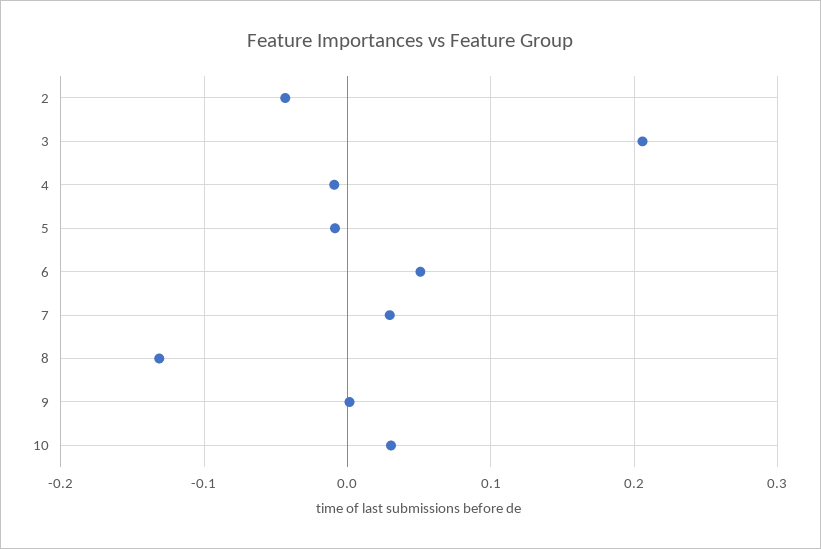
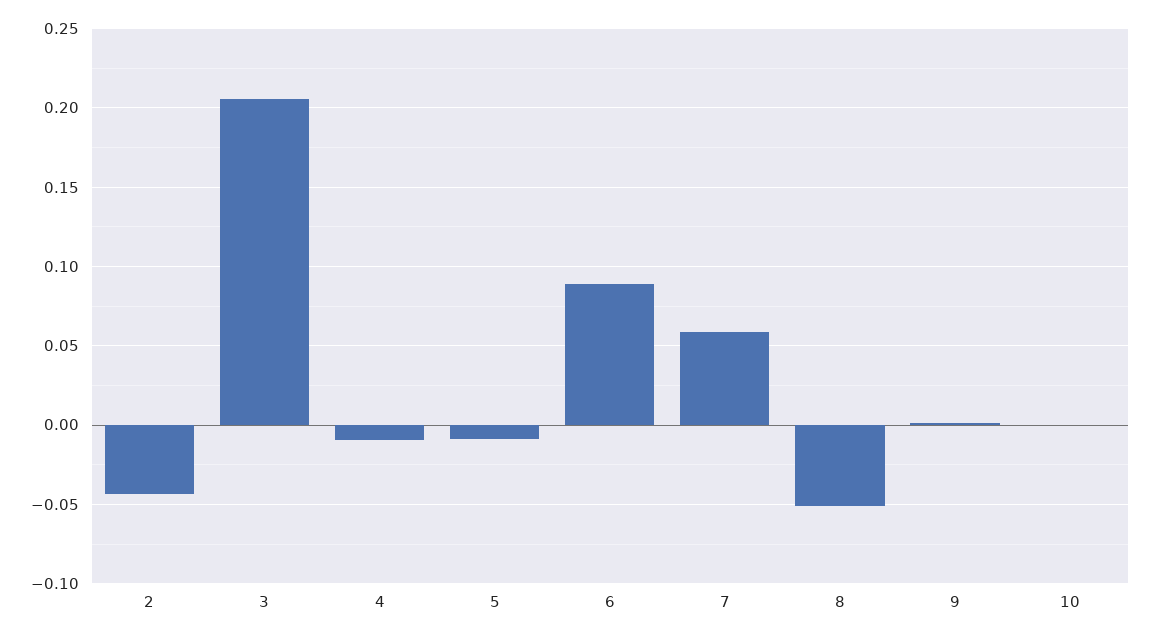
6: 0.05 -> 0.09
7: 0.03 -> 0.06
8: -0.13 -> -0.05
10: 0.03 -> 0

